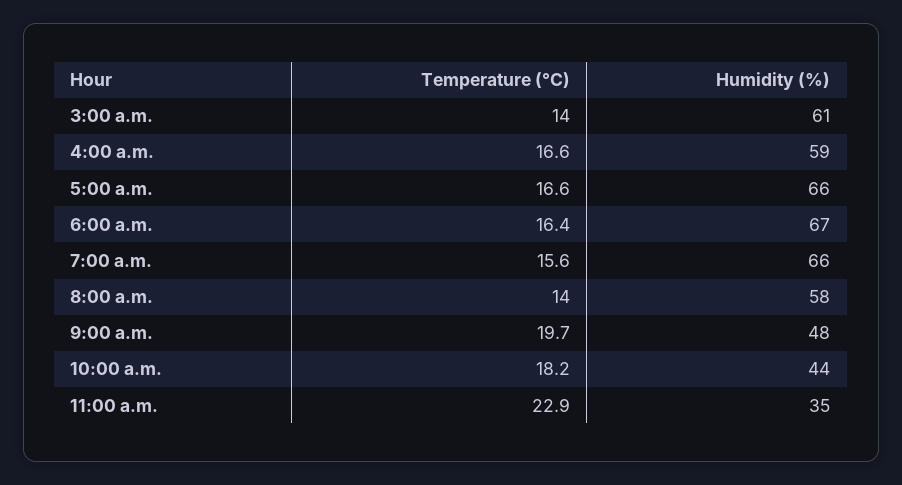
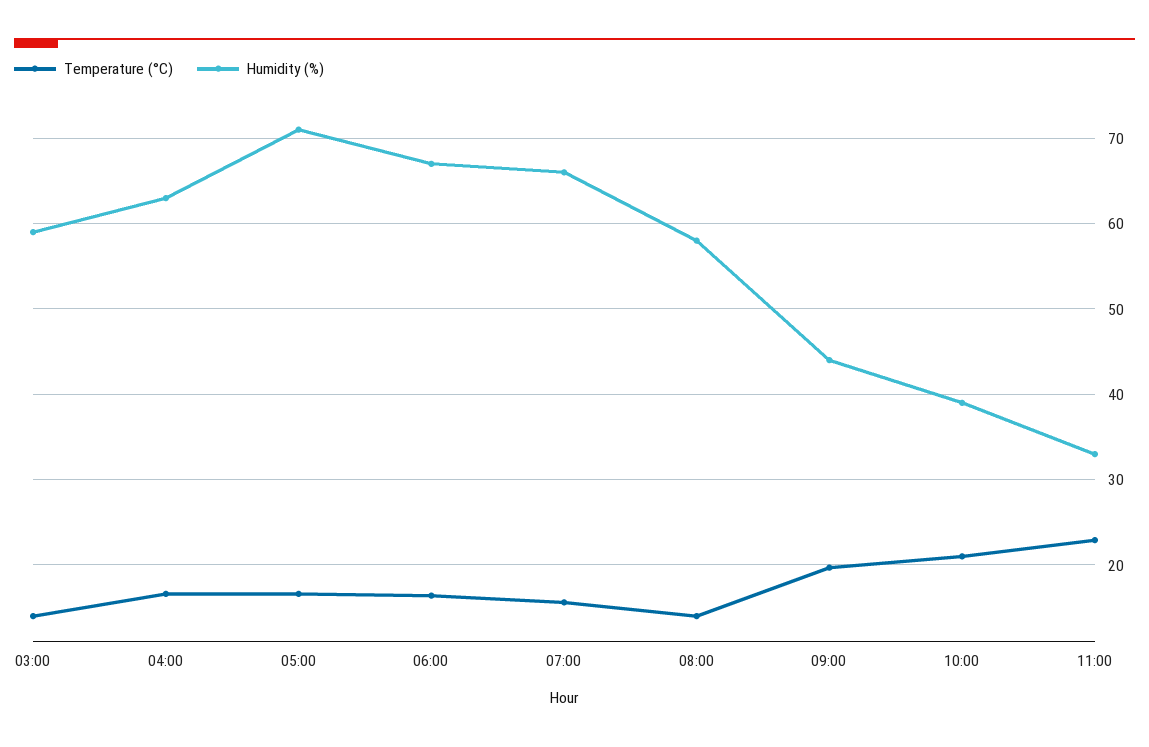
Humidity (%), 3:00 a.m.: 61 -> 59
Humidity (%), 4:00 a.m.: 59 -> 63
Humidity (%), 5:00 a.m.: 66 -> 71
Humidity (%), 9:00 a.m.: 48 -> 44
Temperature (°C), 10:00 a.m.: 18.2 -> 21
Humidity (%), 10:00 a.m.: 44 -> 39
Humidity (%), 11:00 a.m.: 35 -> 33

